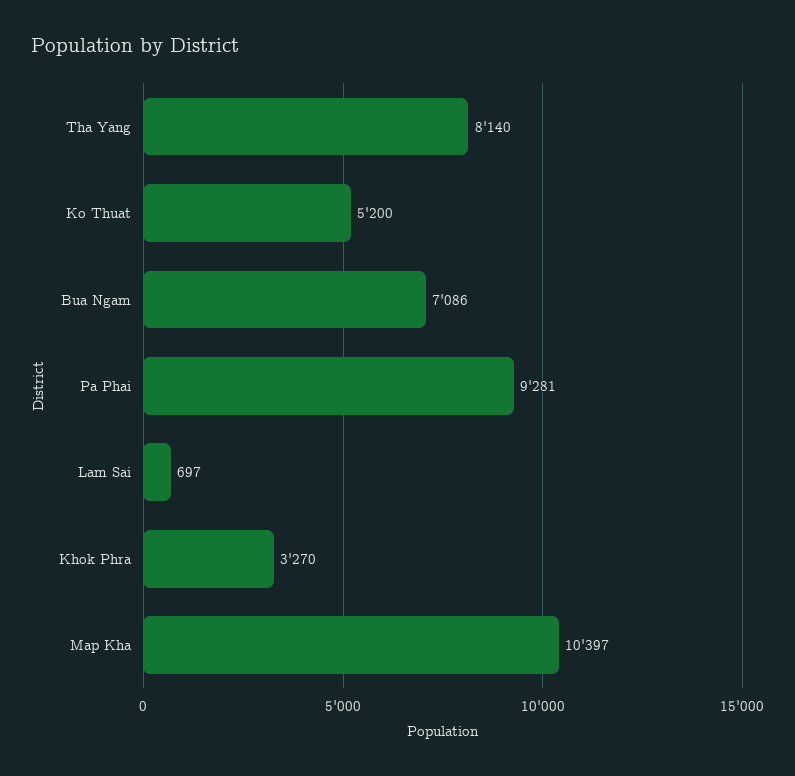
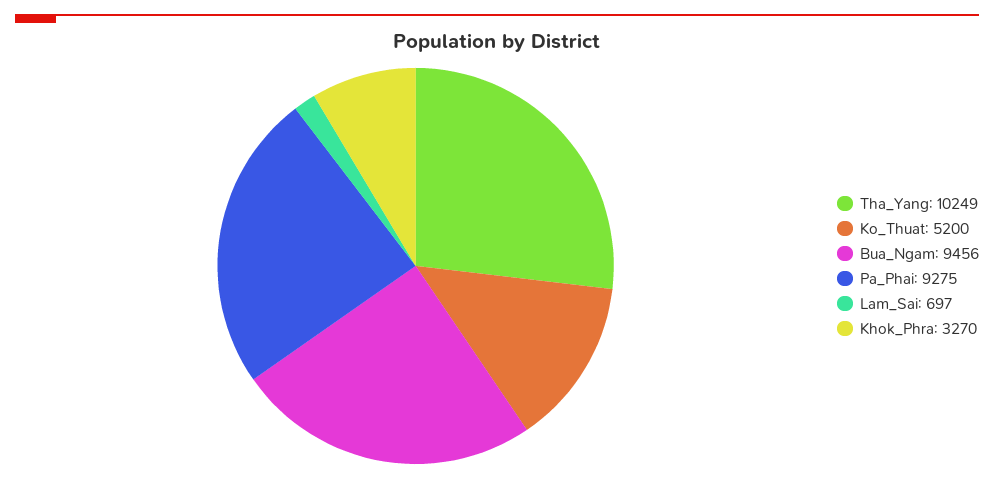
Tha Yang: 8140 -> 10249
Bua Ngam: 7086 -> 9456
Pa Phai: 9281 -> 9275
Map Kha: 10397 -> none

